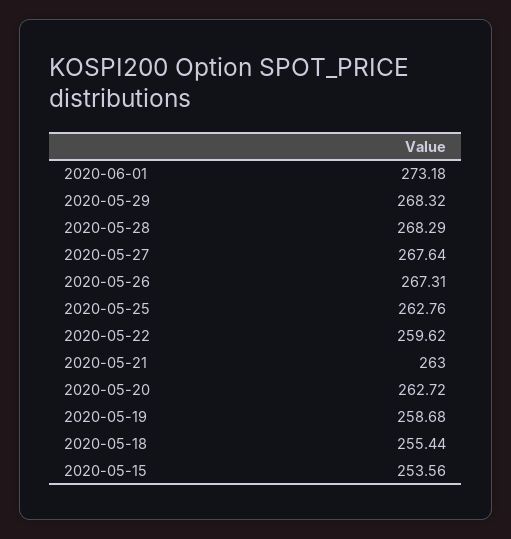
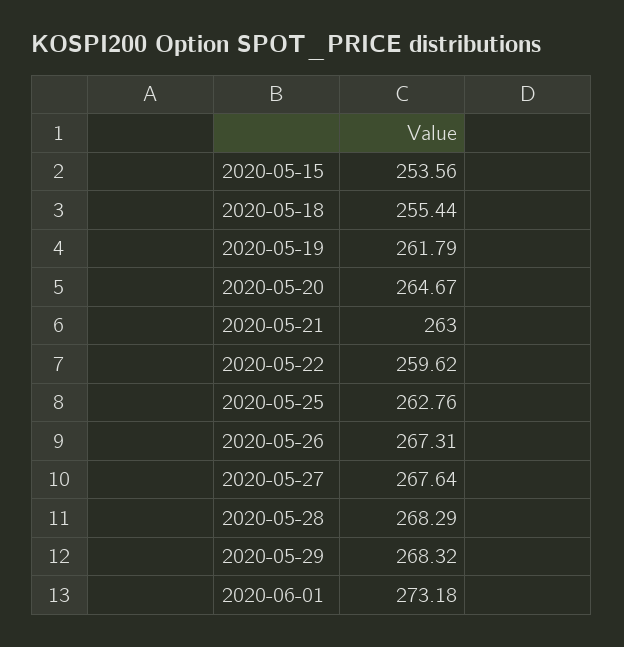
2020-05-20: 262.72 -> 264.67
2020-05-19: 258.68 -> 261.79

